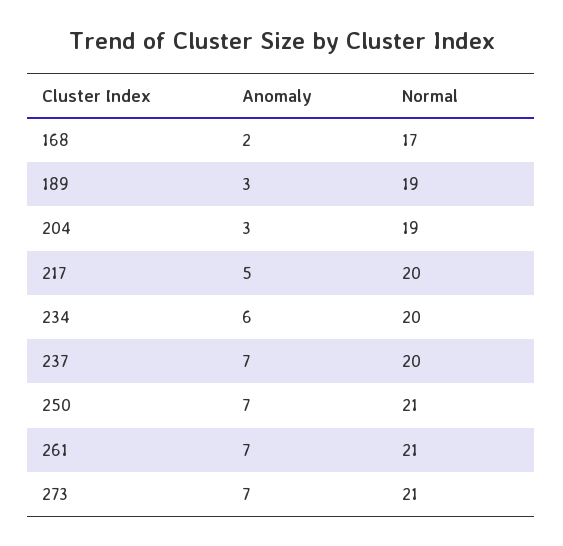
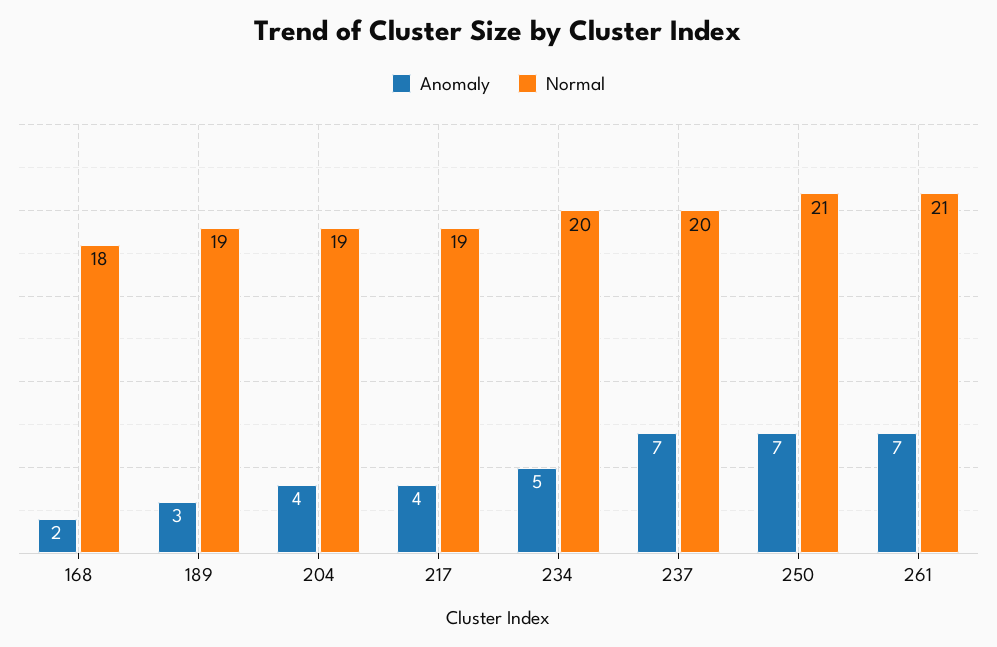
Normal, 168: 17 -> 18
Anomaly, 204: 3 -> 4
Anomaly, 217: 5 -> 4
Normal, 217: 20 -> 19
Anomaly, 234: 6 -> 5
Anomaly, 273: 7 -> none
Normal, 273: 21 -> none

